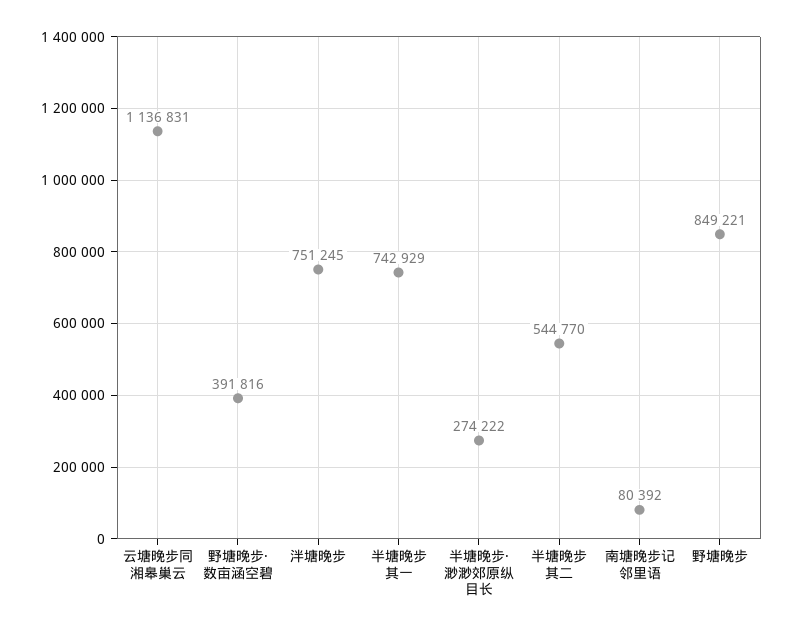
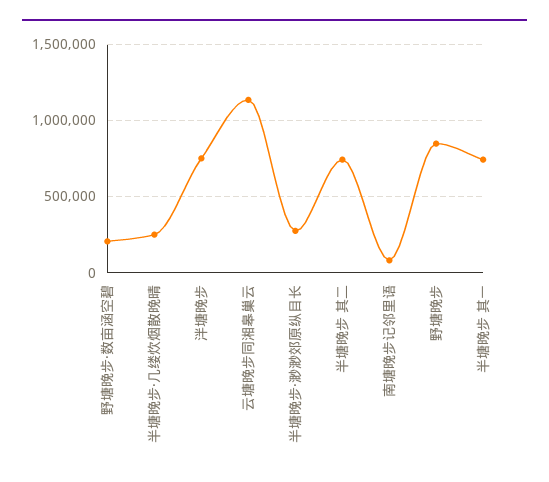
野塘晚步·数亩涵空碧: 391816 -> 200000
半塘晚步 其二: 544770 -> 750000
半塘晚步·几缕炊烟散晚晴: none -> 250000

